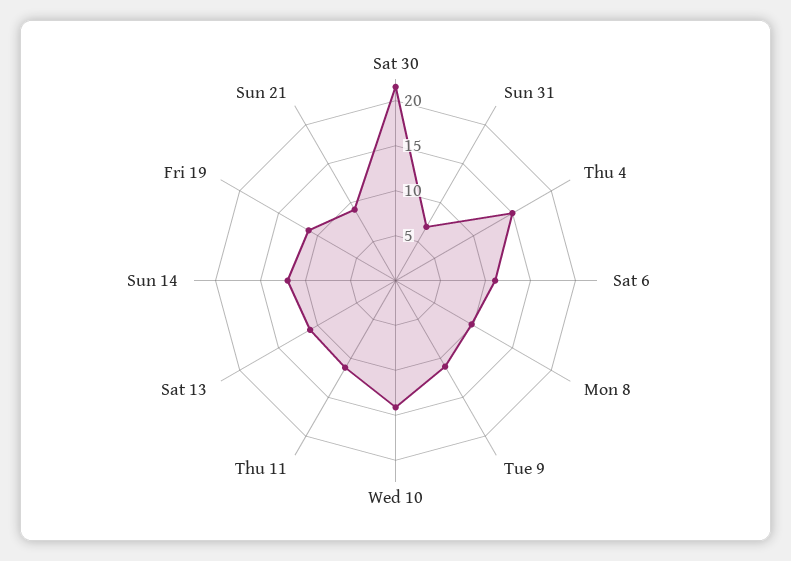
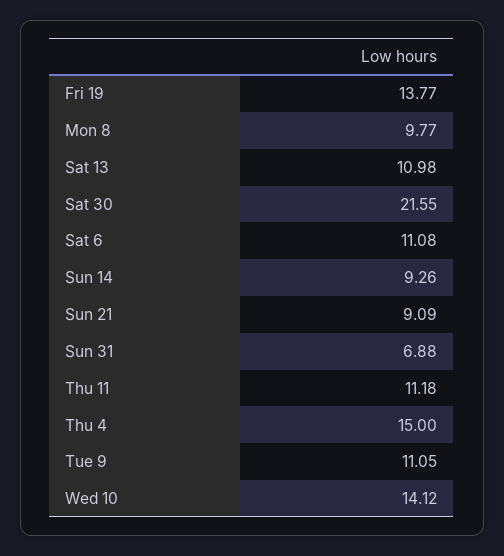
Sun 14: 12 -> 9.26
Fri 19: 11 -> 13.77

